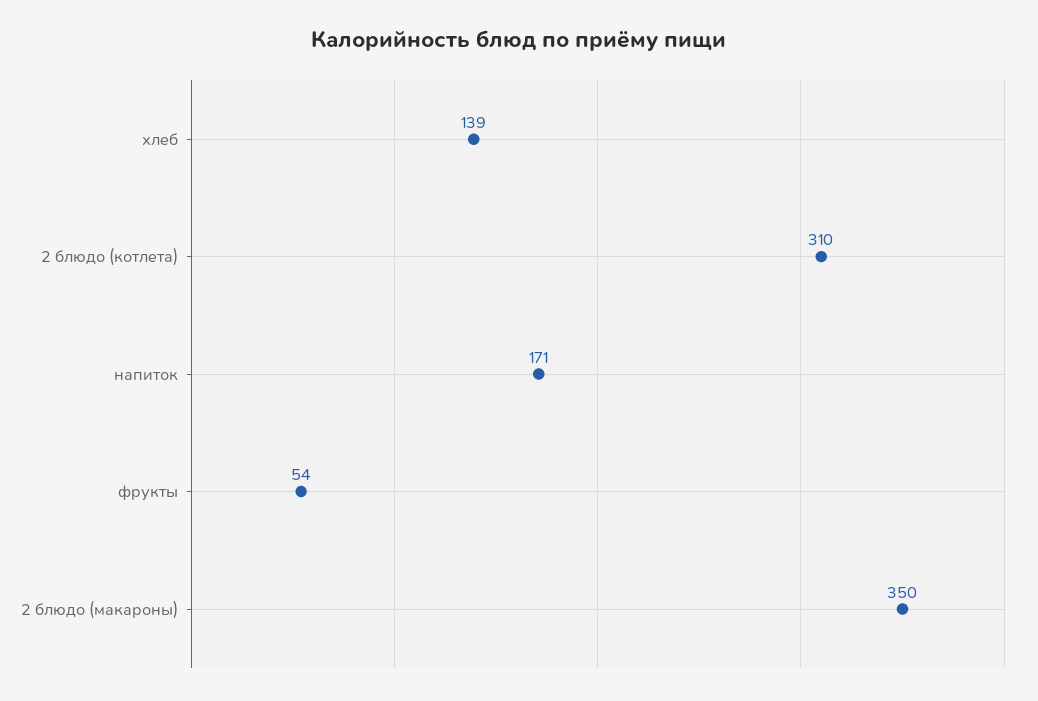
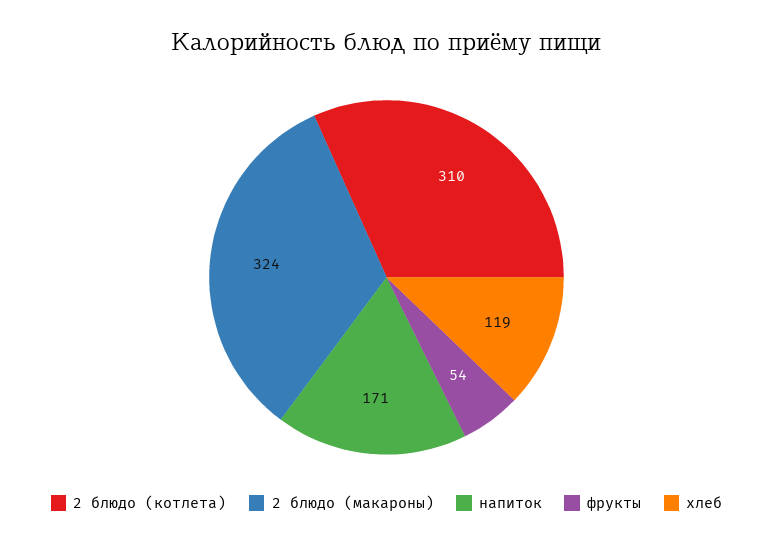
хлеб: 139 -> 119
2 блюдо (макароны): 350 -> 324

